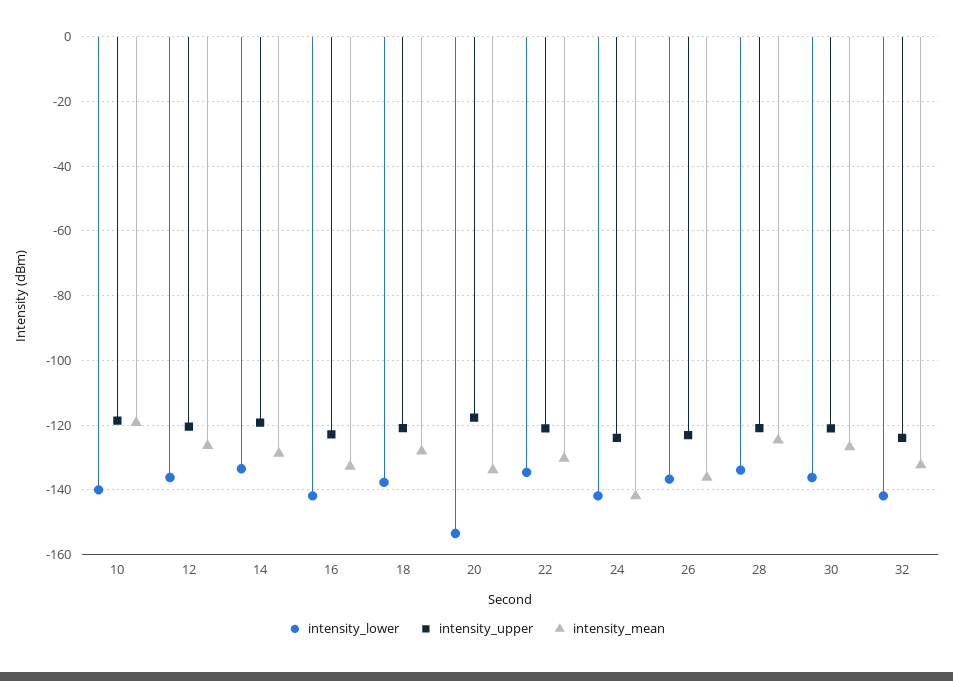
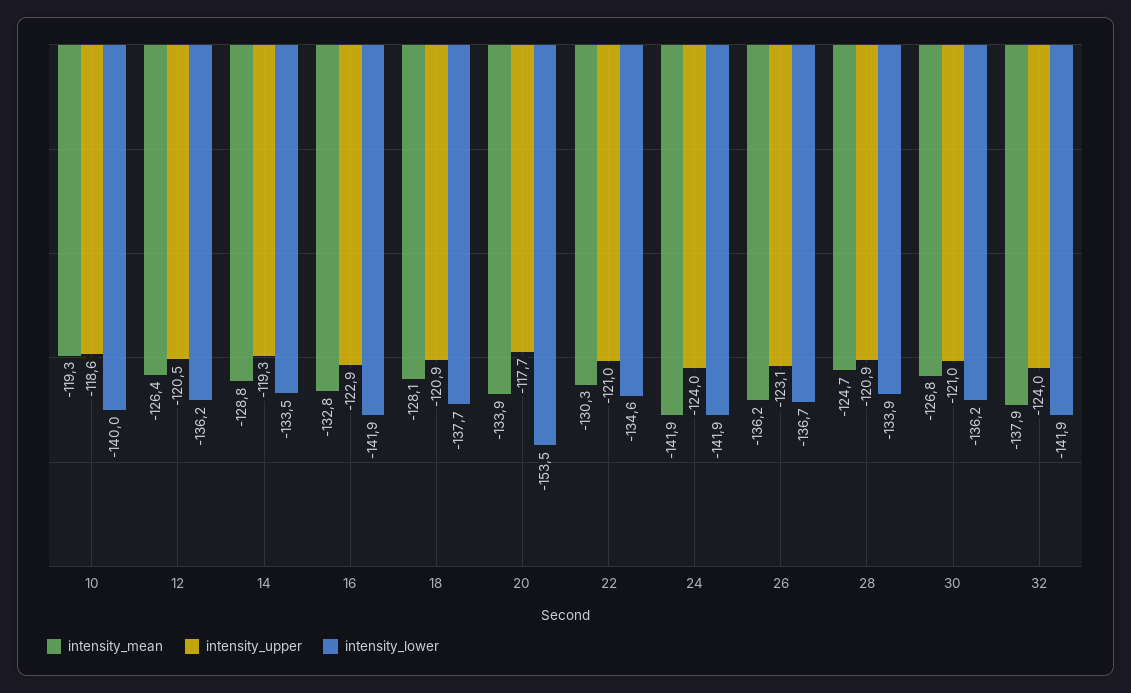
intensity_mean, 32: -132 -> -137.9

